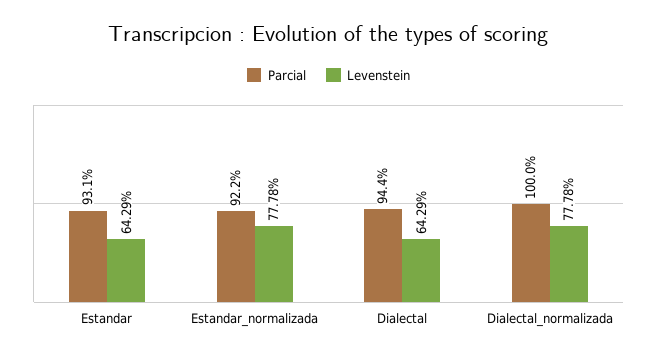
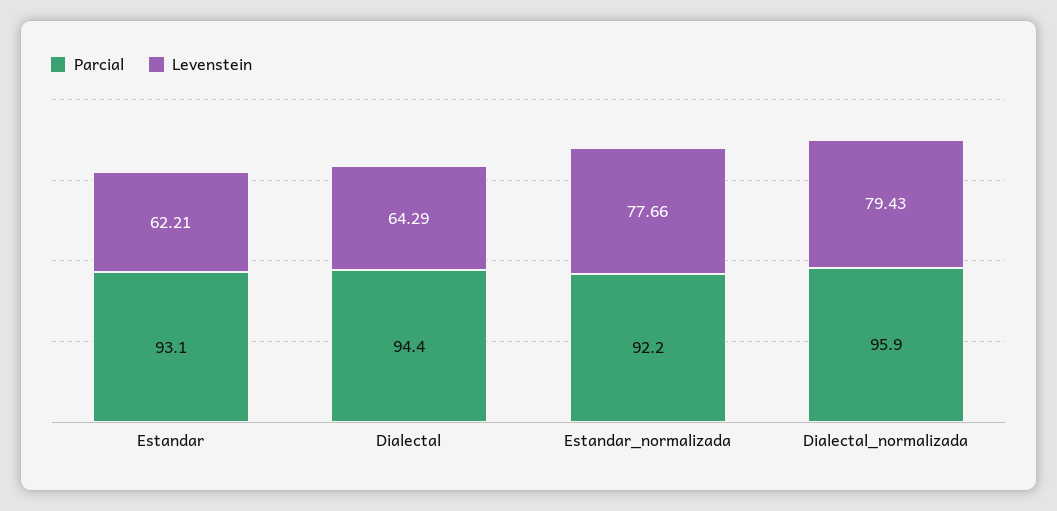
Levenstein, Estandar: 64.29 -> 62.21
Levenstein, Estandar_normalizada: 77.78 -> 77.66
Parcial, Dialectal_normalizada: 100 -> 95.9
Levenstein, Dialectal_normalizada: 77.78 -> 79.43

